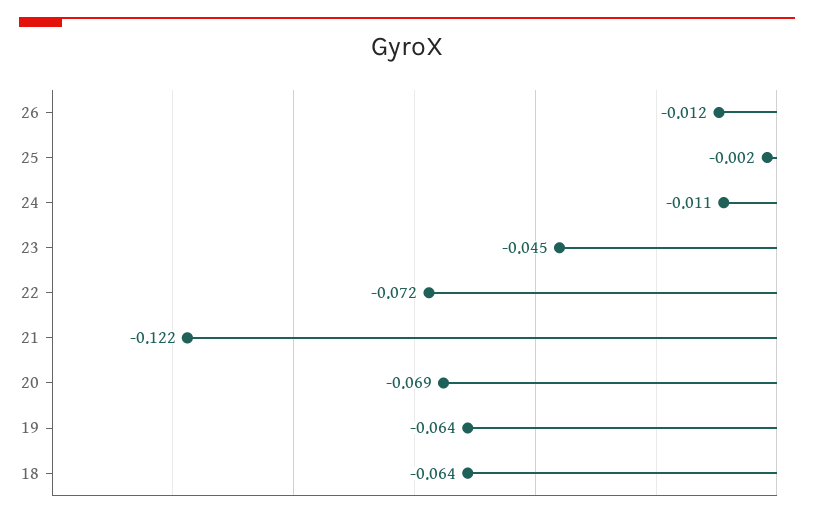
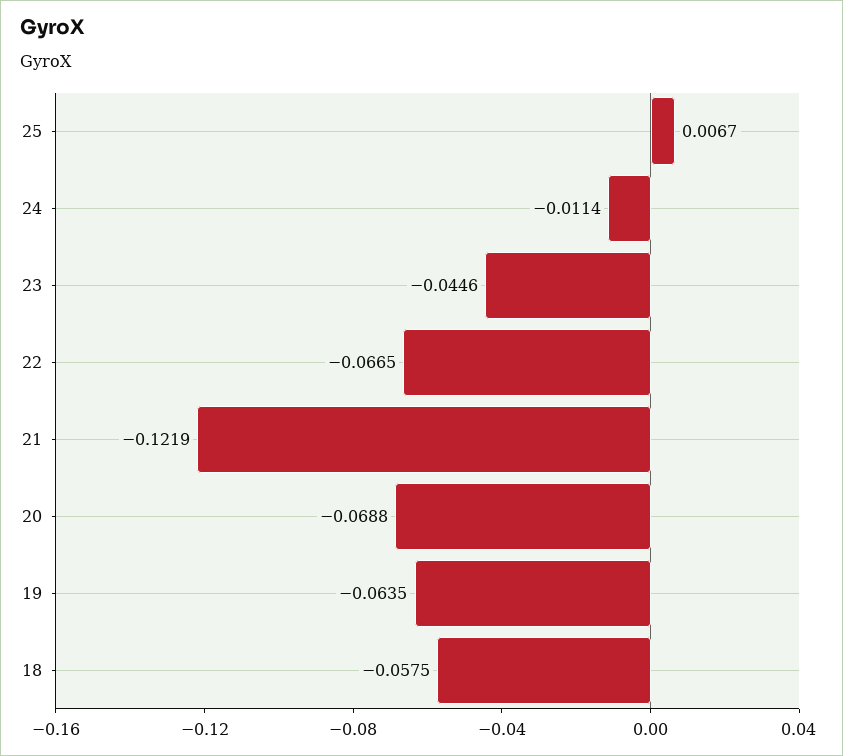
26: -0.012 -> none
25: -0.002 -> 0.0067
22: -0.072 -> -0.0665
18: -0.064 -> -0.0575

